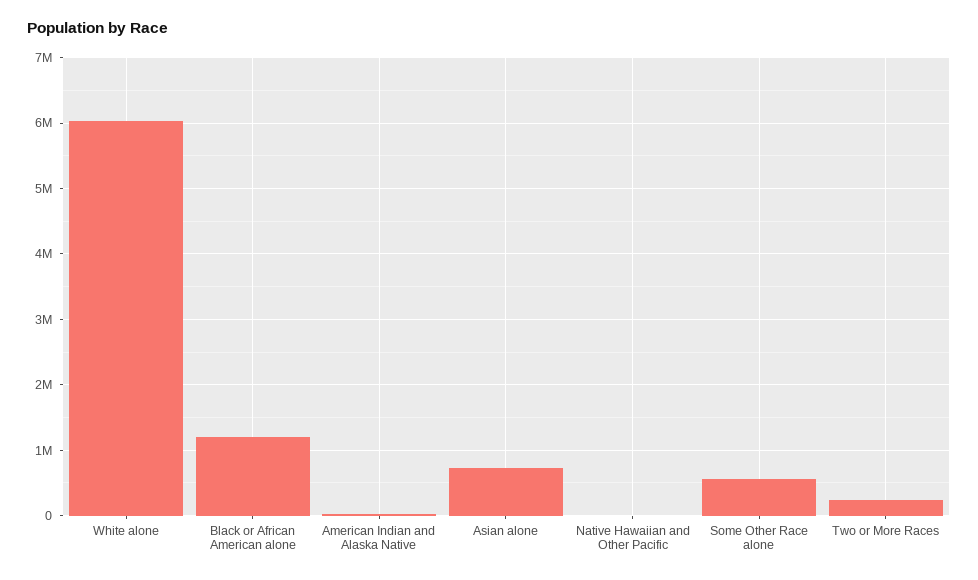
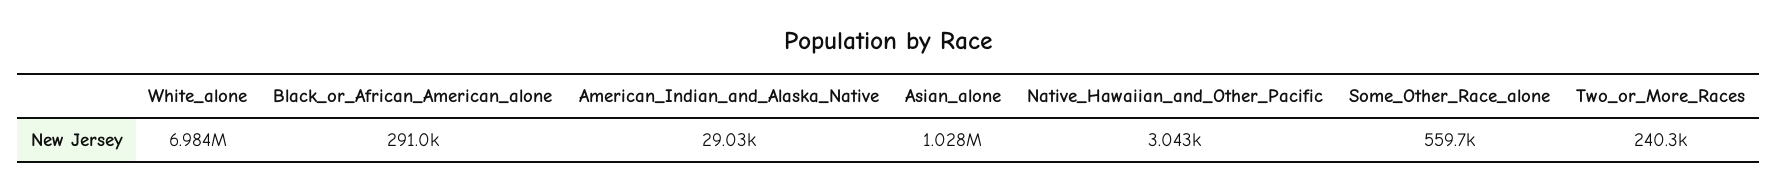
White alone: 6000000 -> 6984000
Black or African American alone: 1200000 -> 291000
Asian alone: 700000 -> 1028000

